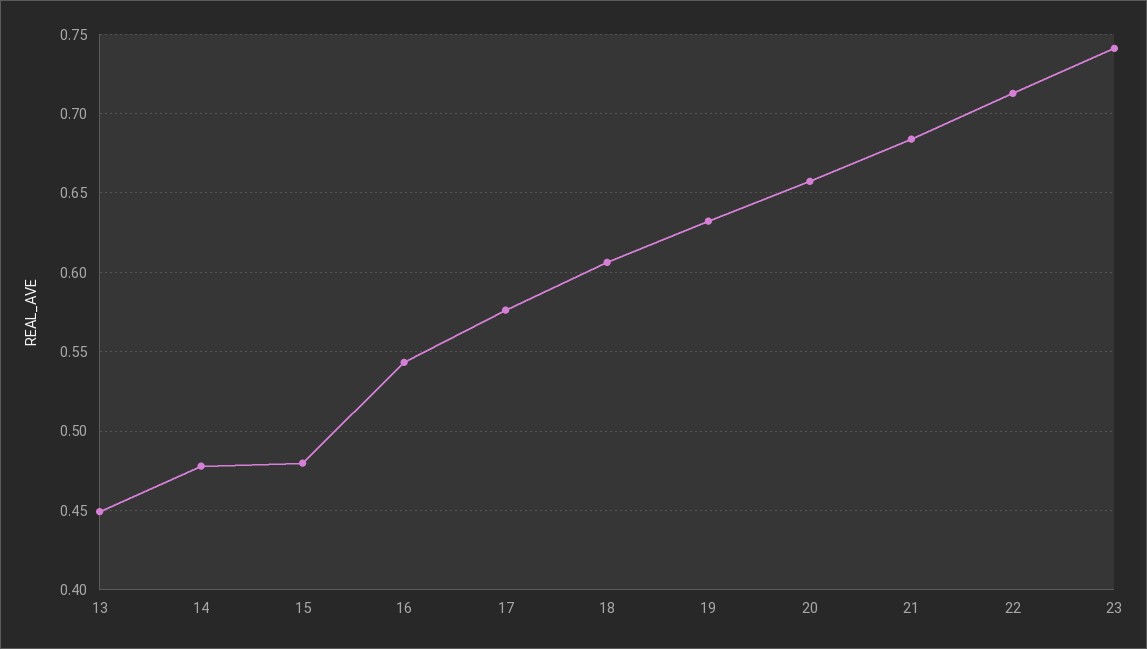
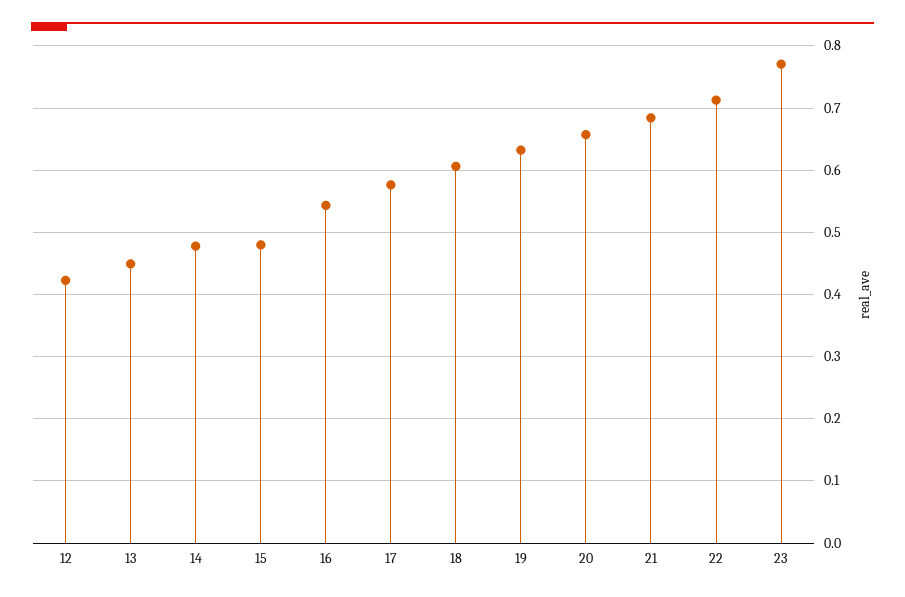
23: 0.74 -> 0.77
12: none -> 0.42

